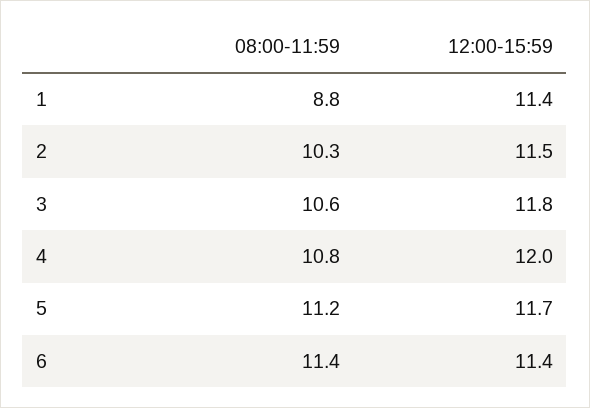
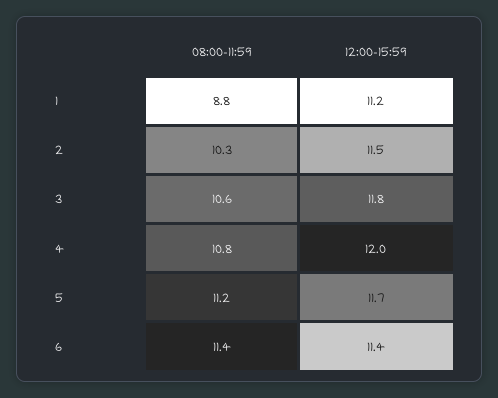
12:00-15:59, 1: 11.4 -> 11.2

